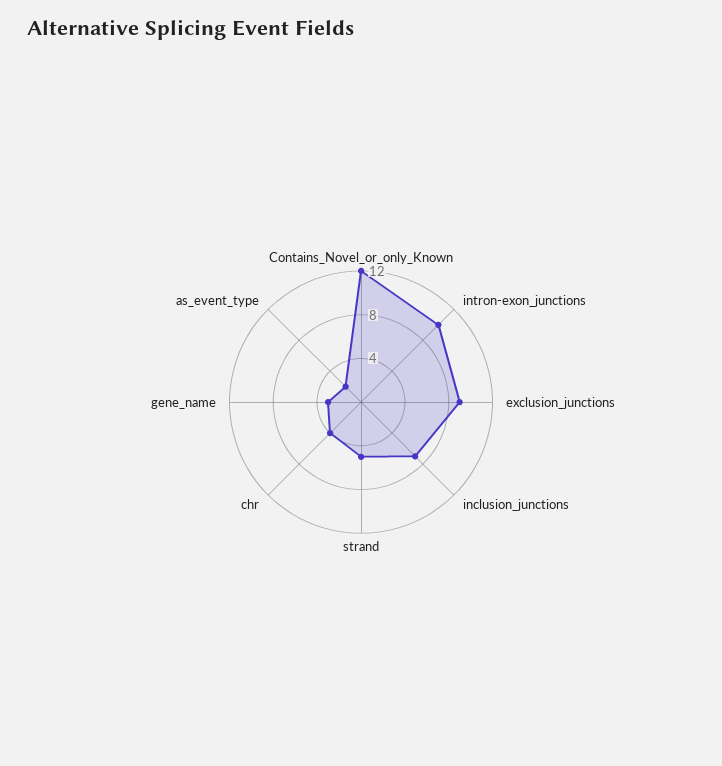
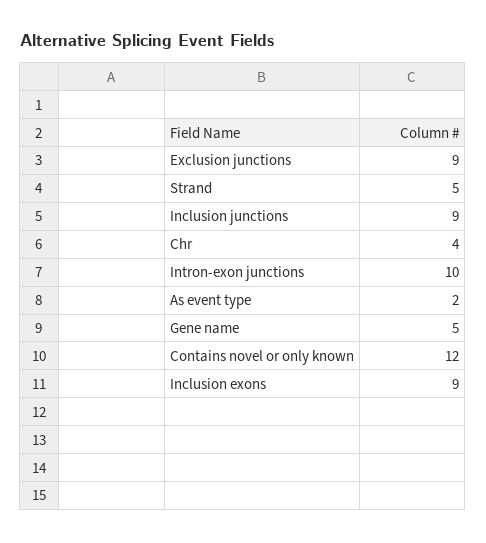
inclusion_junctions: 7 -> 9
gene_name: 3 -> 5
Inclusion exons: none -> 9

